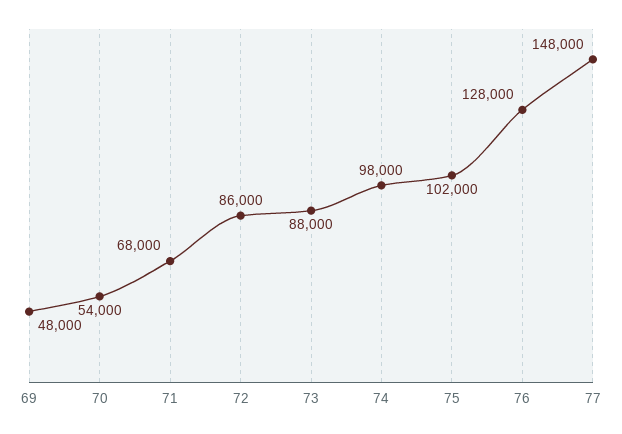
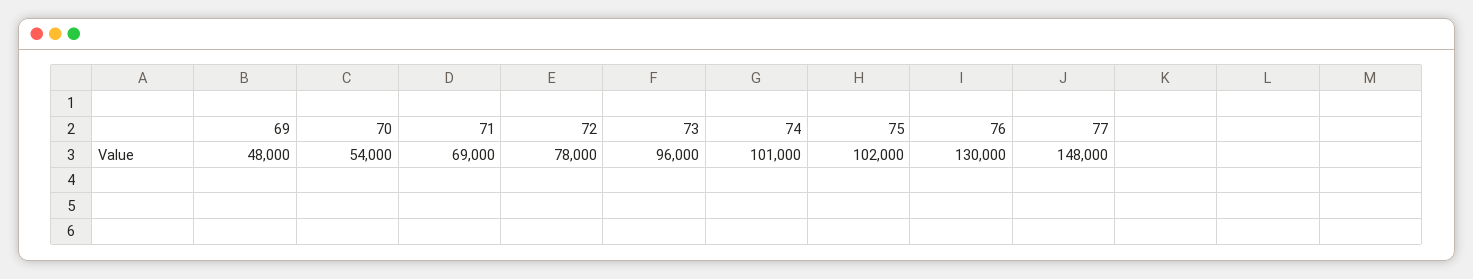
71: 68000 -> 69000
72: 86000 -> 78000
73: 88000 -> 96000
74: 98000 -> 101000
76: 128000 -> 130000

